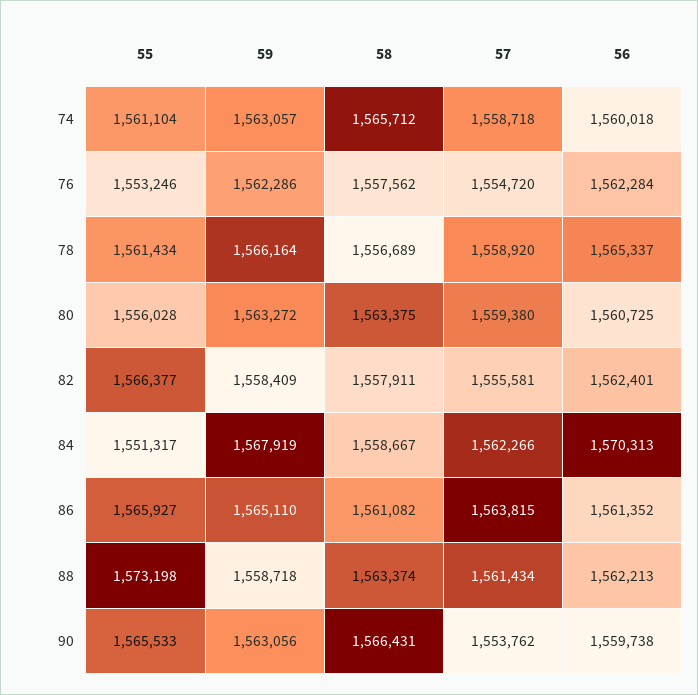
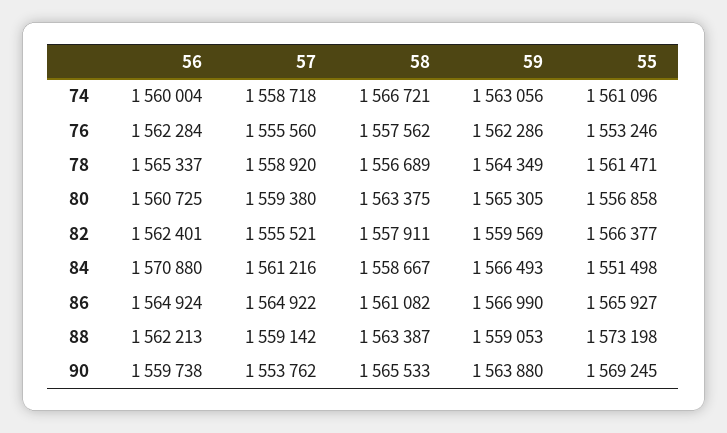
55, 74: 1561104 -> 1561096
59, 74: 1563057 -> 1563056
58, 74: 1565712 -> 1566721
56, 74: 1560018 -> 1560004
57, 76: 1554720 -> 1555560
55, 78: 1561434 -> 1561471
59, 78: 1566164 -> 1564349
55, 80: 1556028 -> 1556858
59, 80: 1563272 -> 1565305
59, 82: 1558409 -> 1559569
57, 82: 1555581 -> 1555521
55, 84: 1551317 -> 1551498
59, 84: 1567919 -> 1566493
57, 84: 1562266 -> 1561216
56, 84: 1570313 -> 1570880
59, 86: 1565110 -> 1566990
57, 86: 1563815 -> 1564922
56, 86: 1561352 -> 1564924
59, 88: 1558718 -> 1559053
58, 88: 1563374 -> 1563387
57, 88: 1561434 -> 1559142
55, 90: 1565533 -> 1569245
59, 90: 1563056 -> 1563880
58, 90: 1566431 -> 1565533

